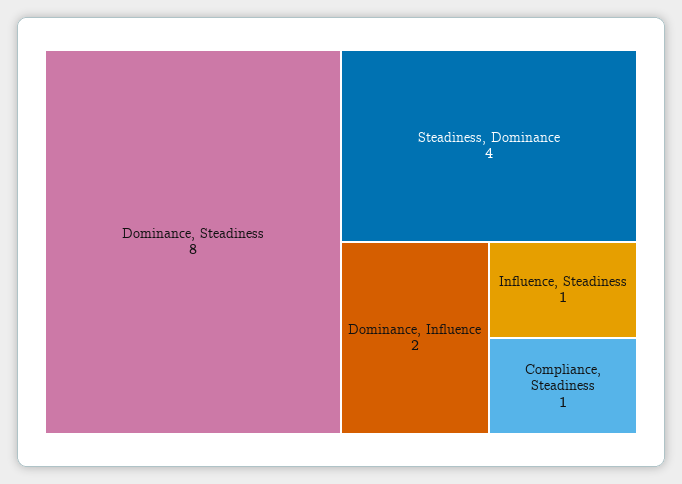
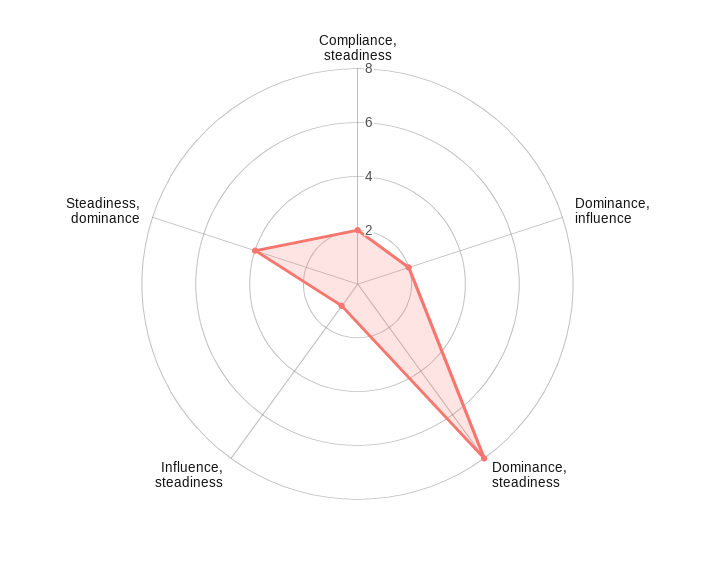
Compliance, Steadiness: 1 -> 2

